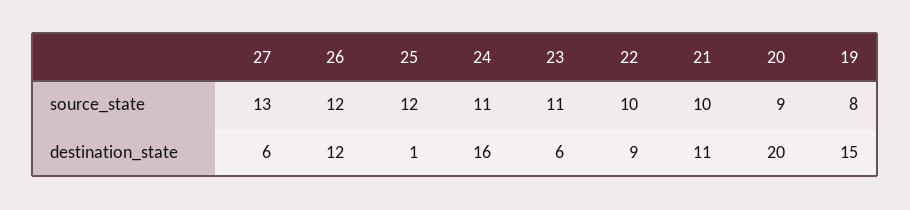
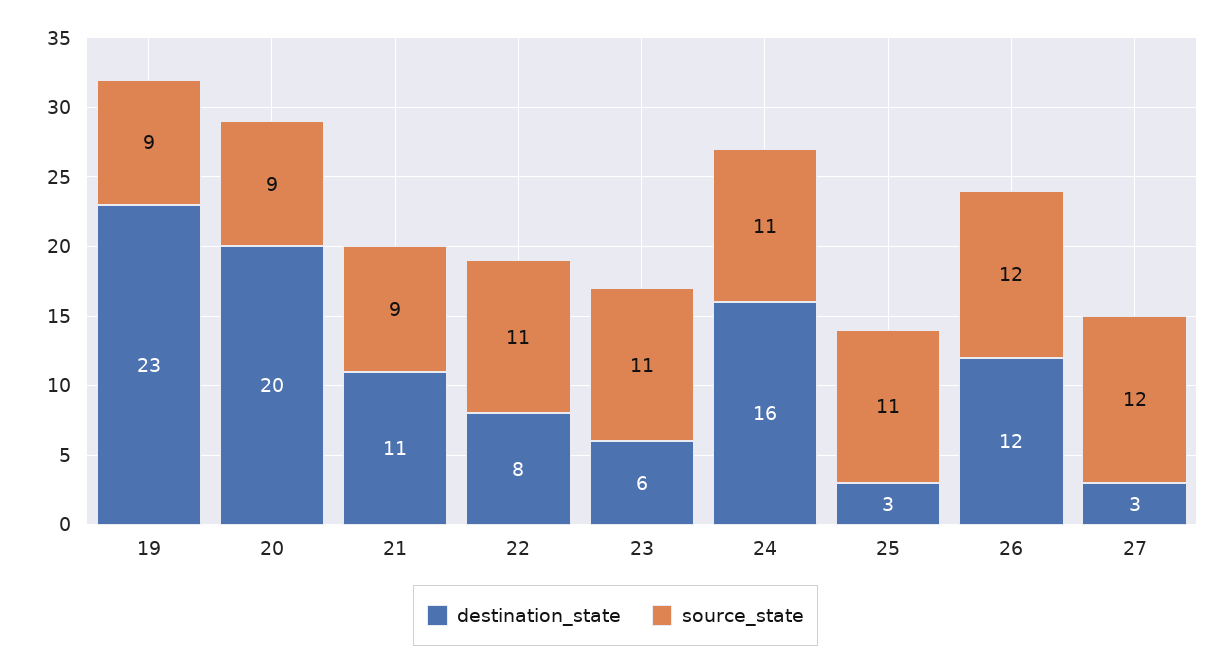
source_state, 27: 13 -> 12
source_state, 25: 12 -> 11
source_state, 22: 10 -> 11
source_state, 21: 10 -> 9
source_state, 19: 8 -> 9
destination_state, 27: 6 -> 3
destination_state, 25: 1 -> 3
destination_state, 22: 9 -> 8
destination_state, 19: 15 -> 23

